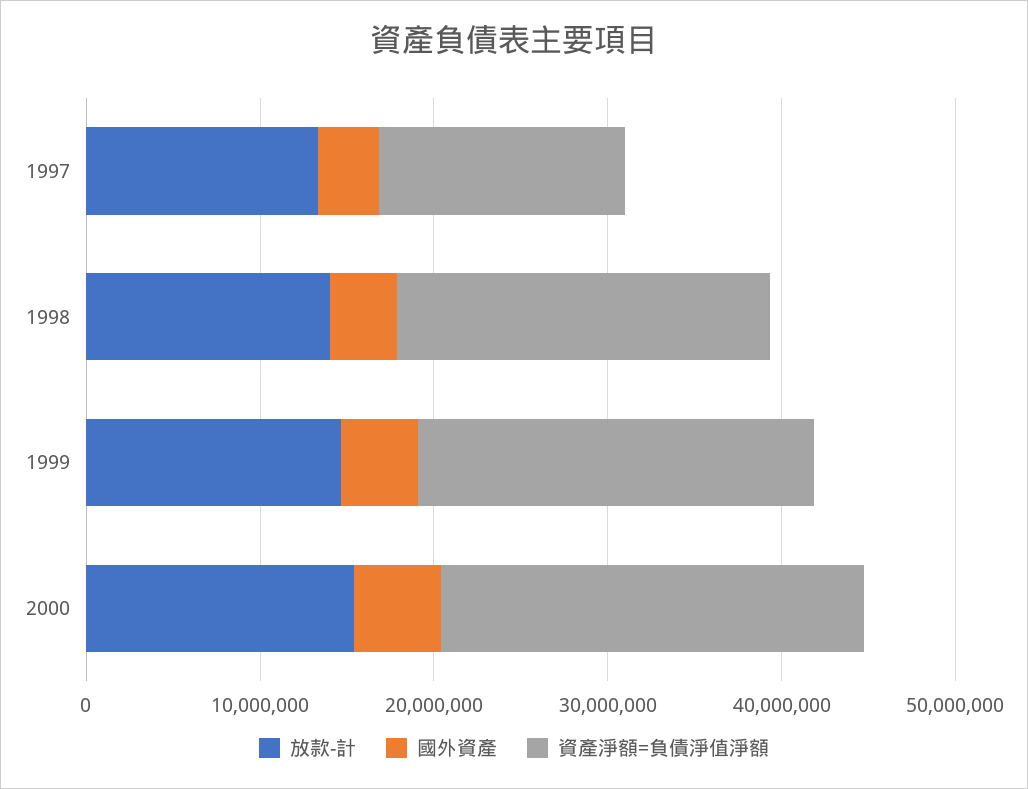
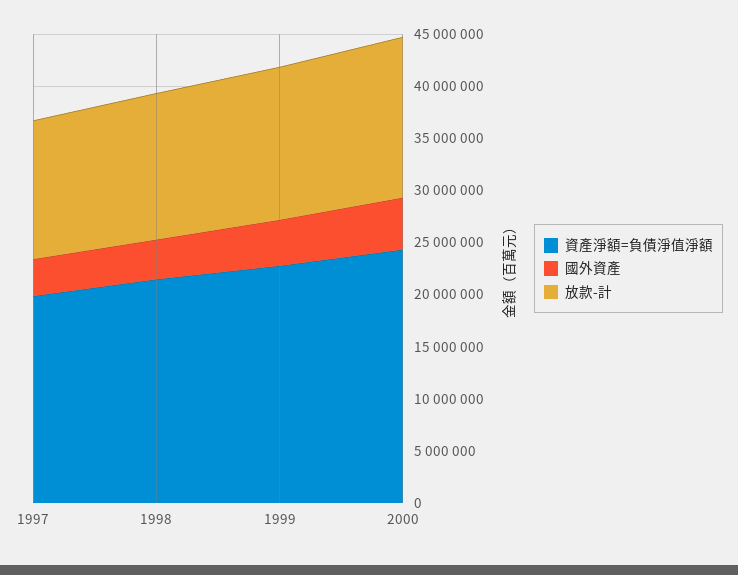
資產淨額=負債淨值淨額, 1997: 14000000 -> 20000000

